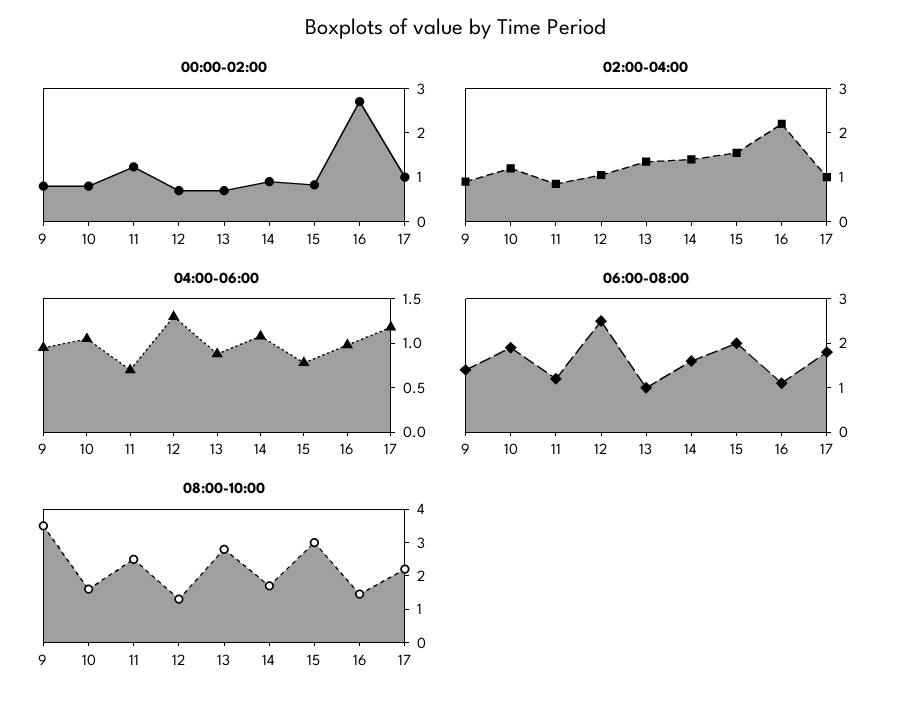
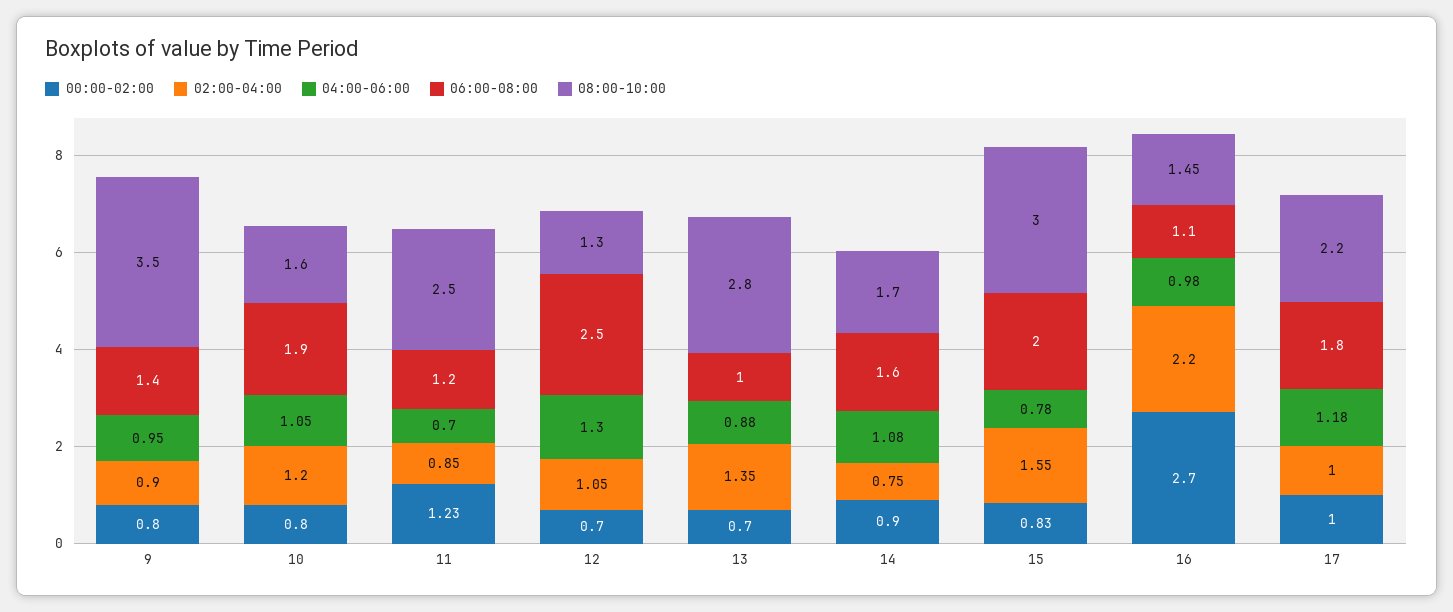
02:00-04:00, 14: 1.4 -> 0.75

